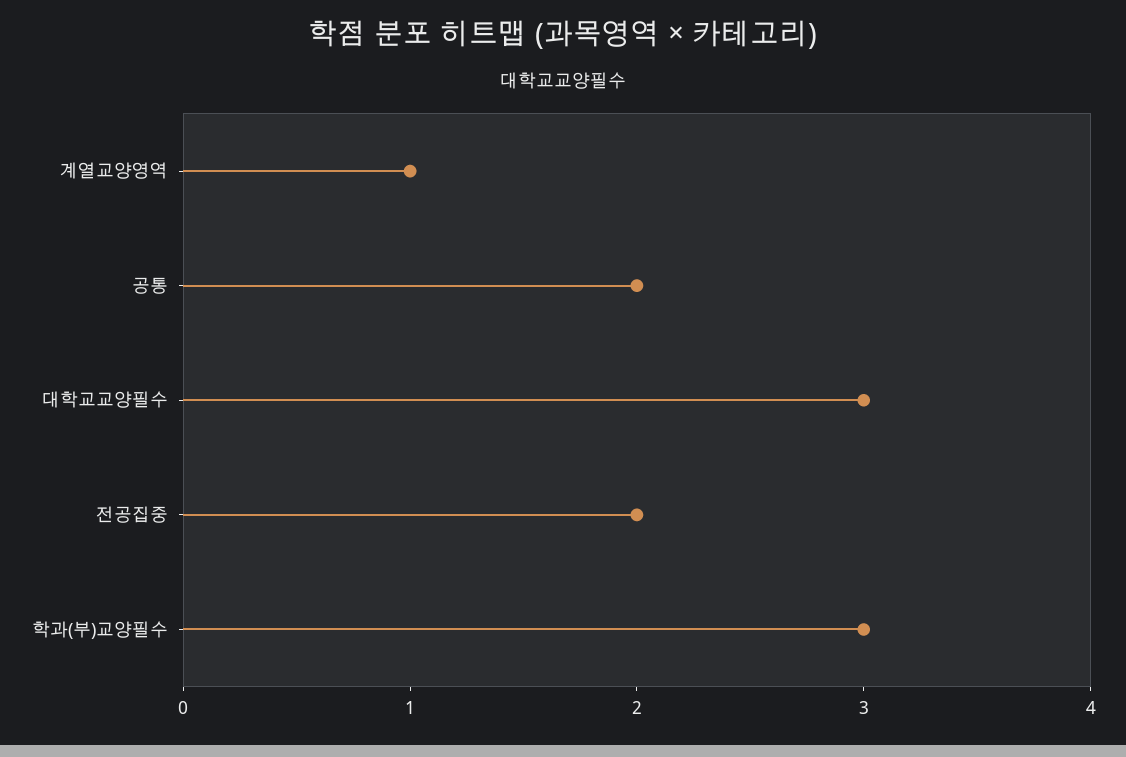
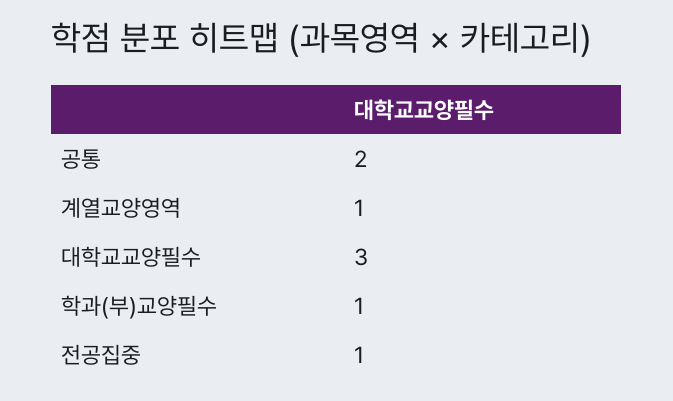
전공집중: 2 -> 1
학과(부)교양필수: 3 -> 1

